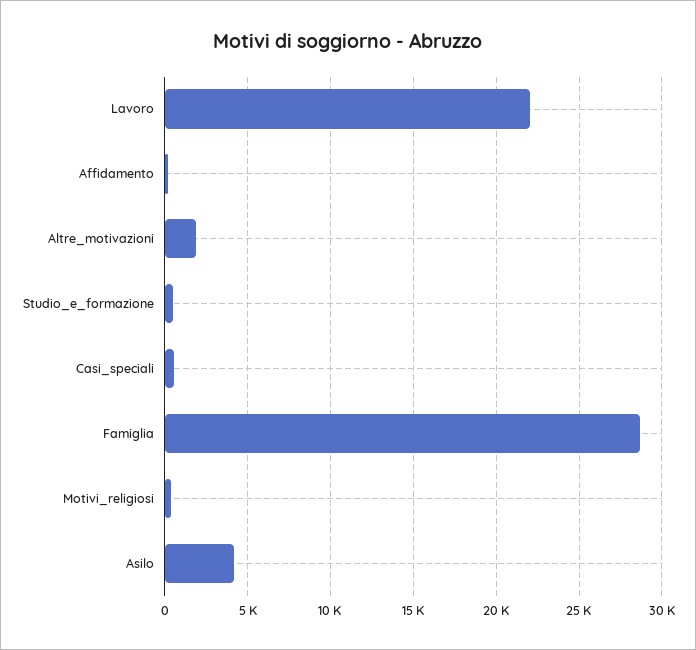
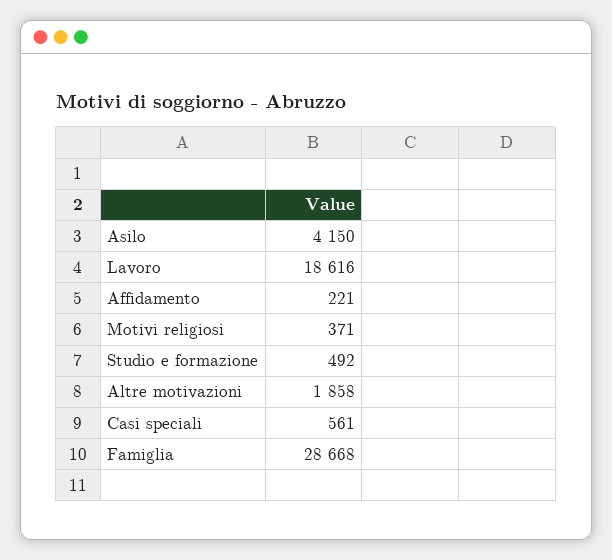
Lavoro: 22000 -> 18616

